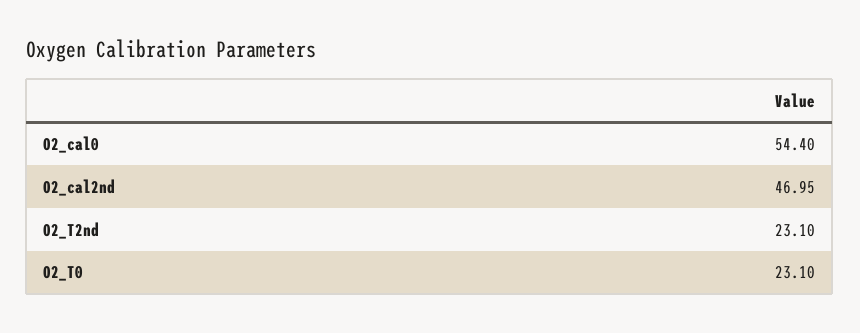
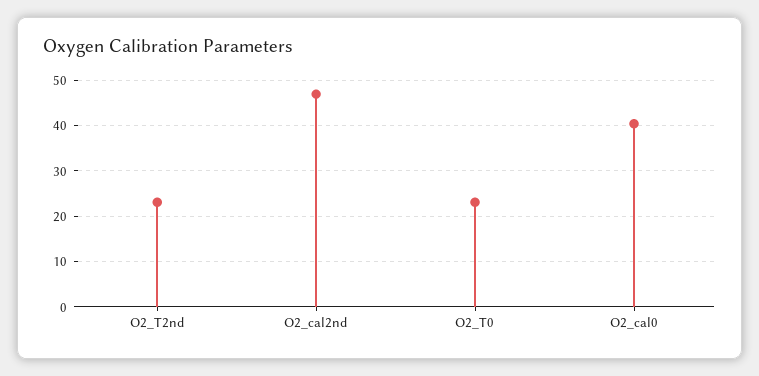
O2_cal0: 54.4 -> 40

